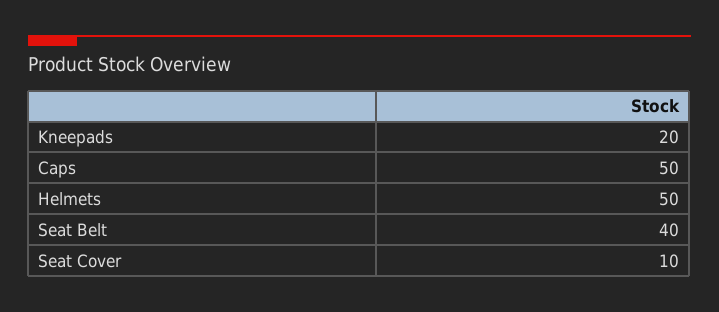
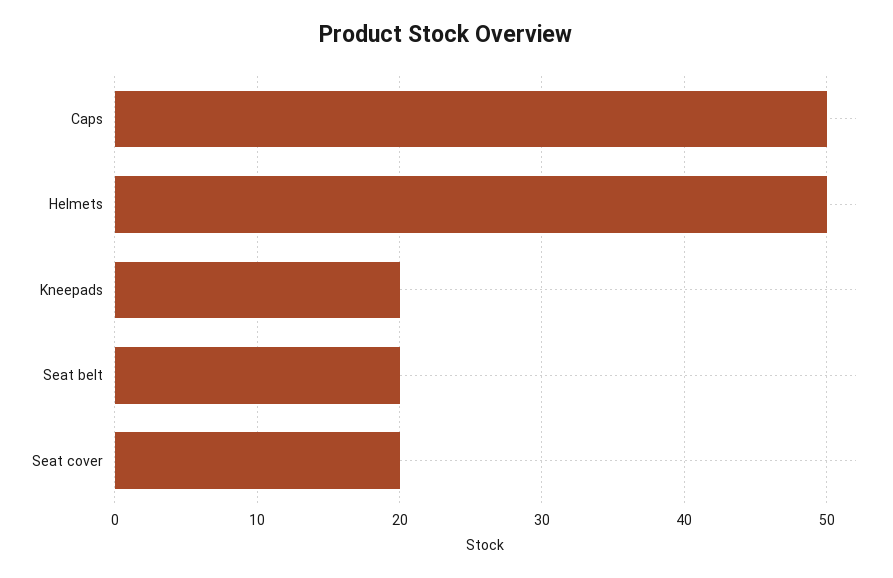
Seat Belt: 40 -> 20
Seat Cover: 10 -> 20

